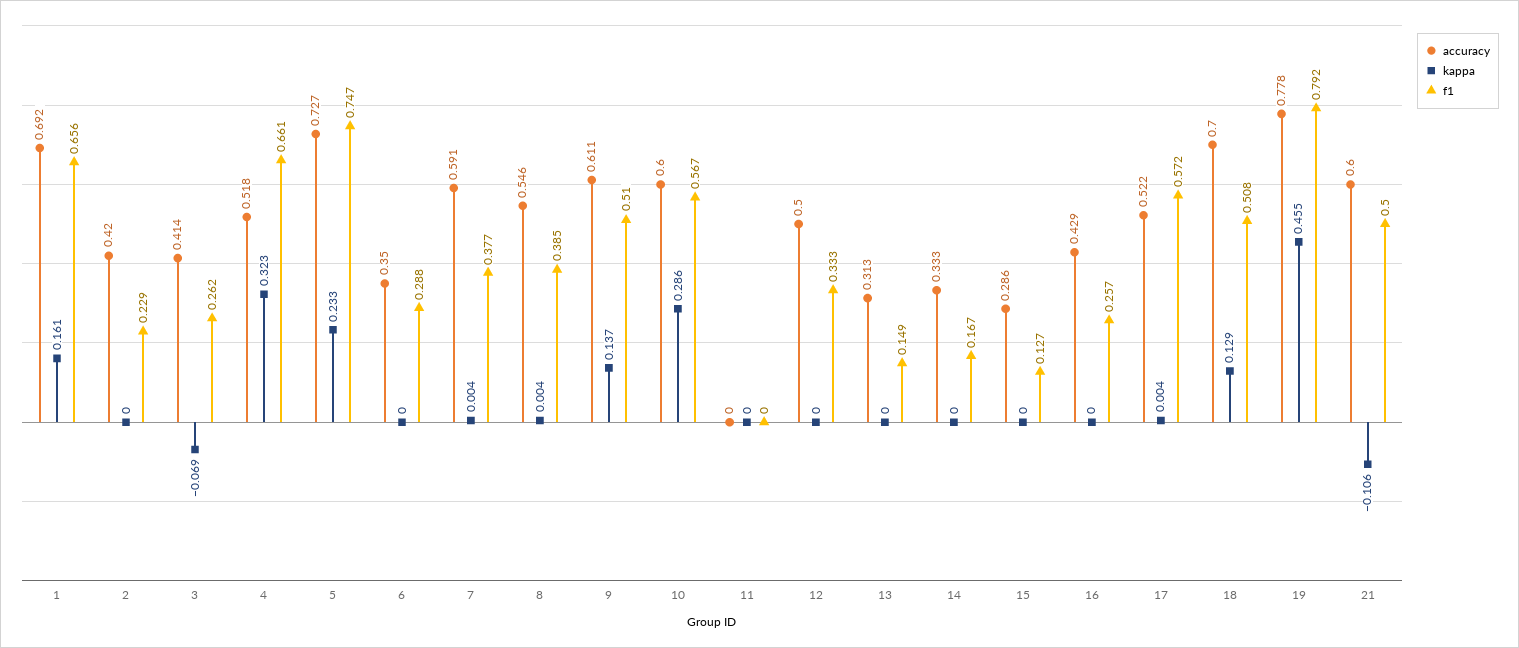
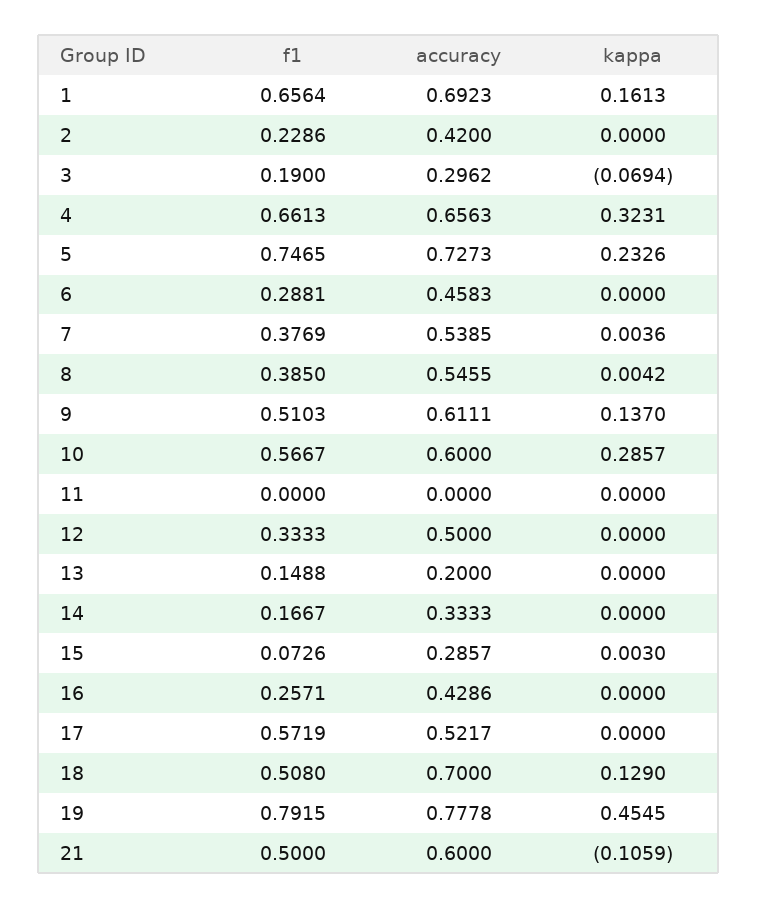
accuracy, 3: 0.414 -> 0.2962
f1, 3: 0.262 -> 0.19
accuracy, 4: 0.518 -> 0.6563
accuracy, 6: 0.35 -> 0.4583
accuracy, 7: 0.591 -> 0.5385
accuracy, 13: 0.313 -> 0.2
kappa, 15: 0 -> 0.003
f1, 15: 0.127 -> 0.0726
kappa, 17: 0.004 -> 0

